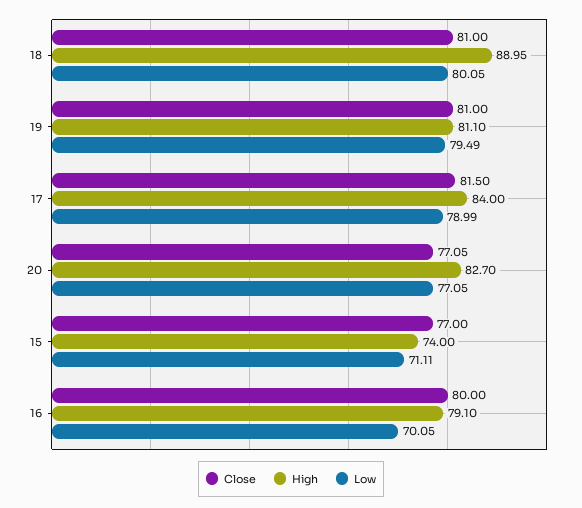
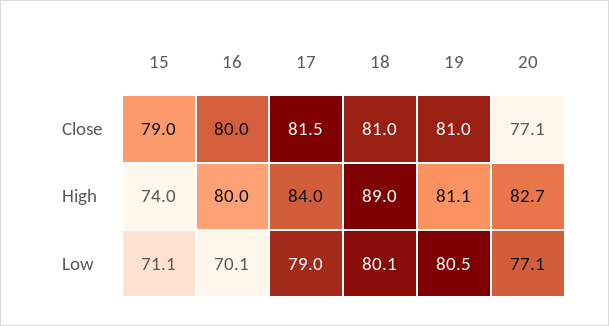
Low, 19: 79.49 -> 80.5
Close, 15: 77 -> 79
High, 16: 79.1 -> 80

